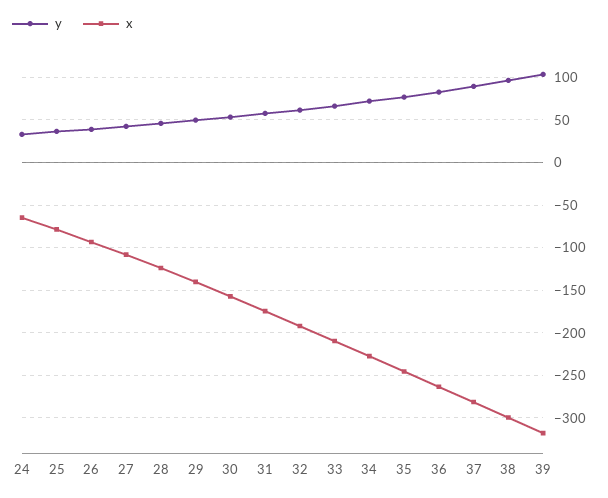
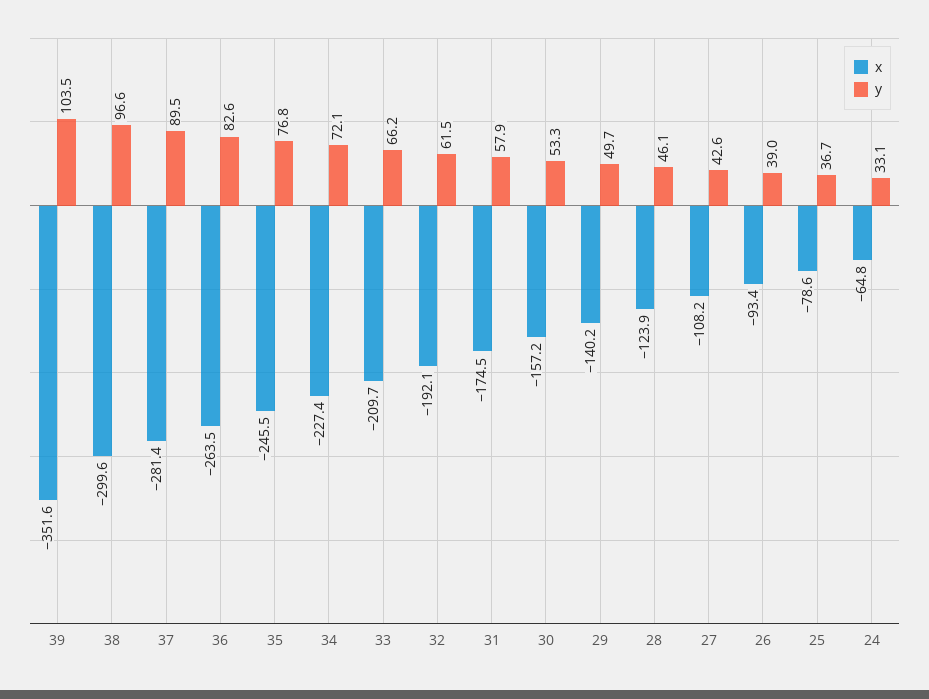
x, 39: -320 -> -351.6

